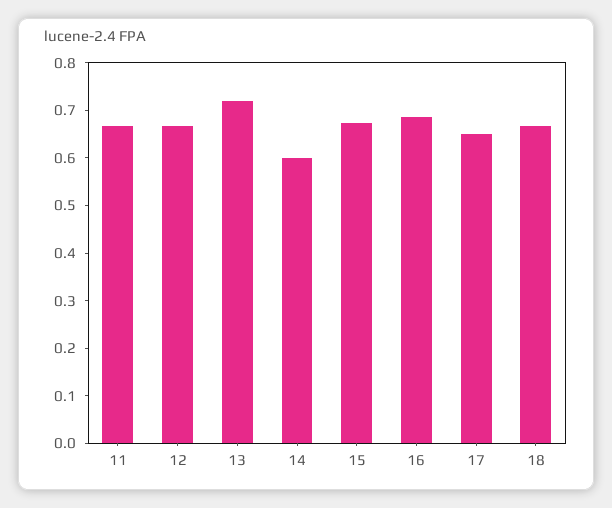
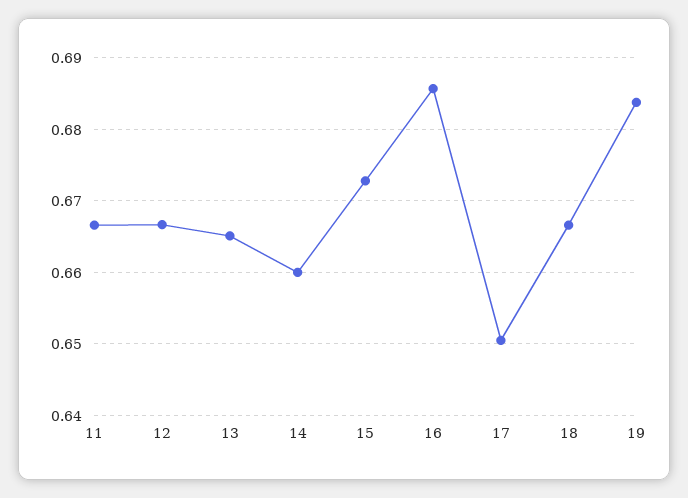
13: 0.72 -> 0.665
14: 0.6 -> 0.66
19: none -> 0.684

